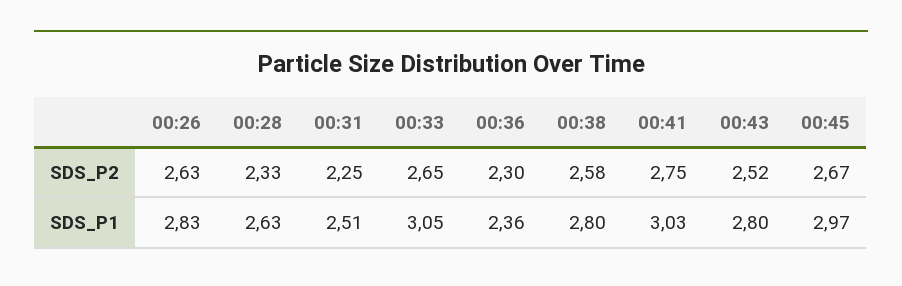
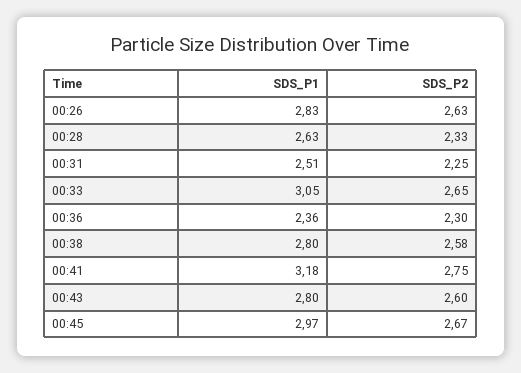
00:43, SDS_P2: 2.52 -> 2.6
00:41, SDS_P1: 3.03 -> 3.18

